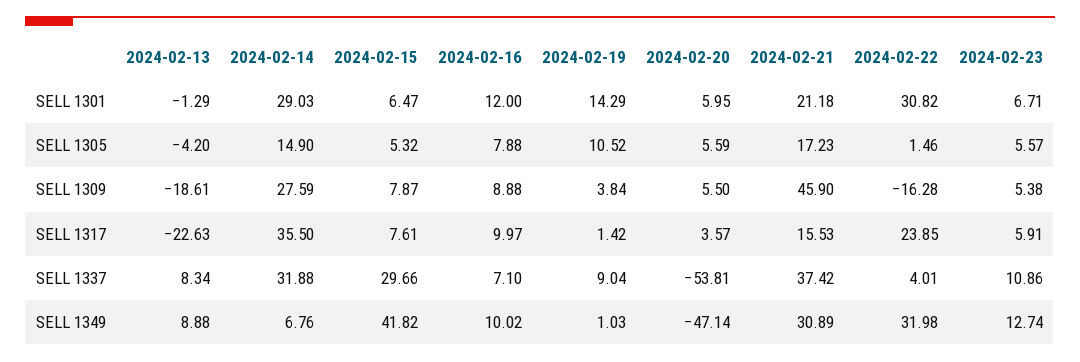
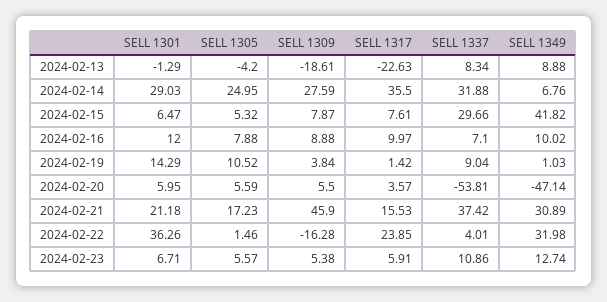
2024-02-22, SELL 1301: 30.82 -> 36.26
2024-02-14, SELL 1305: 14.9 -> 24.95

